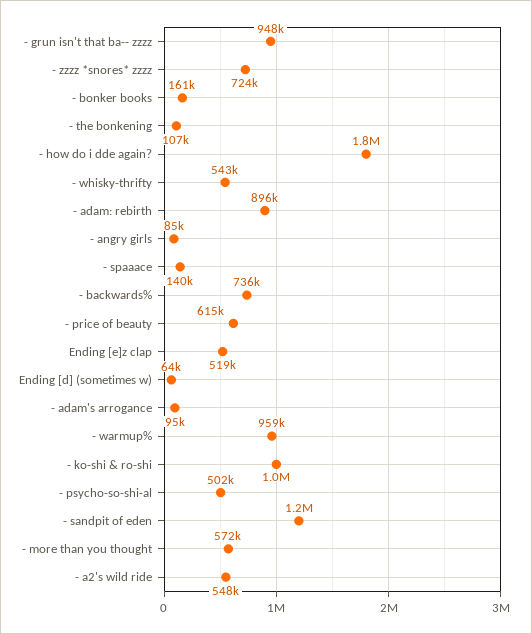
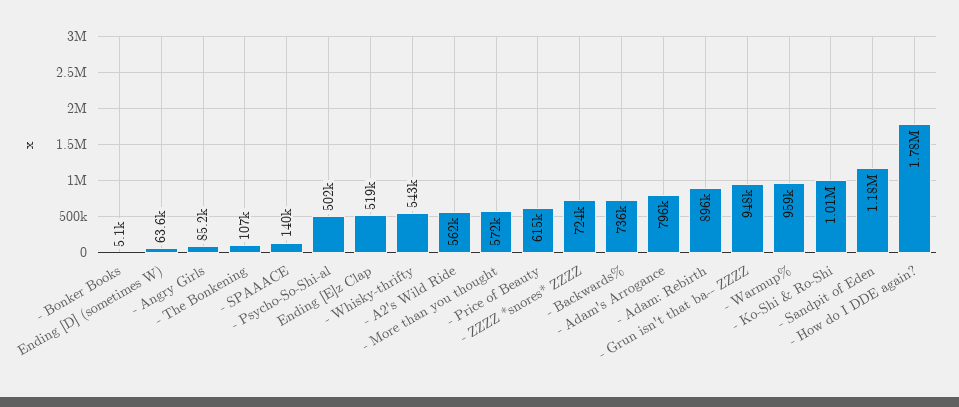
- bonker books: 161000 -> 5100
- adam's arrogance: 95000 -> 796000
- a2's wild ride: 548000 -> 562000

